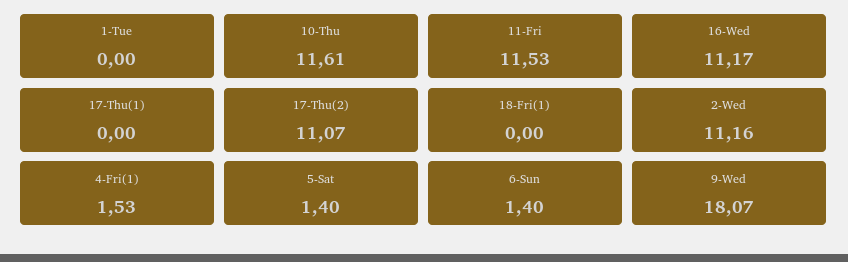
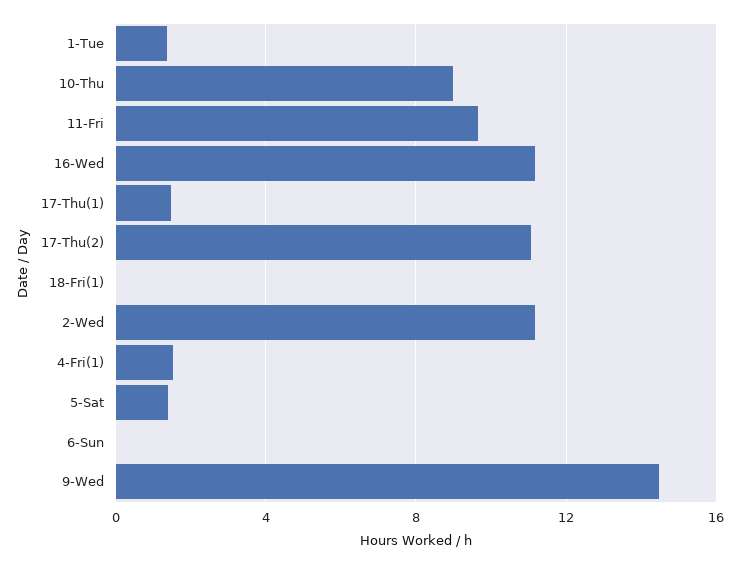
1-Tue: 0 -> 1.5
10-Thu: 11.61 -> 9
11-Fri: 11.53 -> 9.5
17-Thu(1): 0 -> 1.5
6-Sun: 1.4 -> 0
9-Wed: 18.07 -> 14.5

